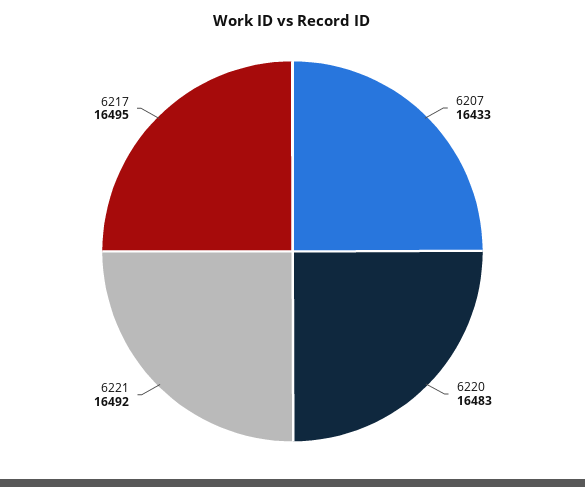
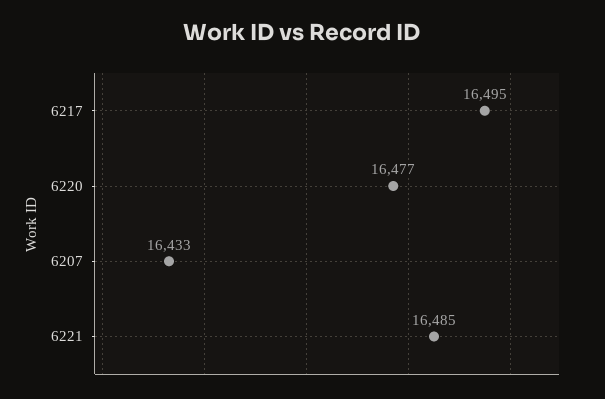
6220: 16483 -> 16477
6221: 16492 -> 16485

